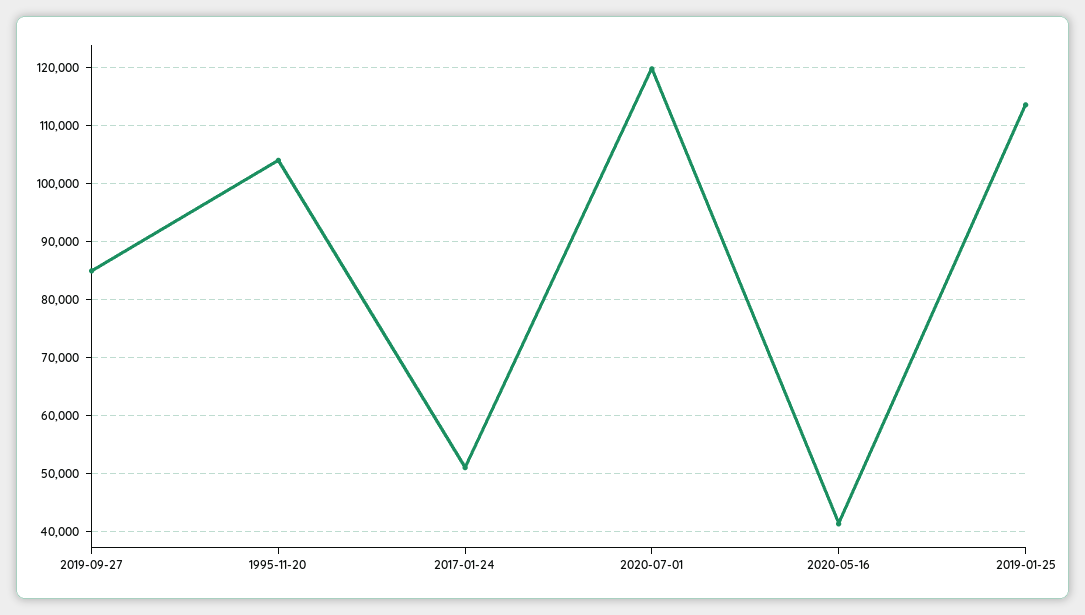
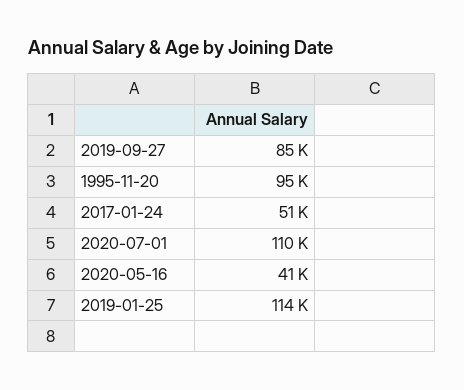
1995-11-20: 104000 -> 95000
2020-07-01: 120000 -> 110000

